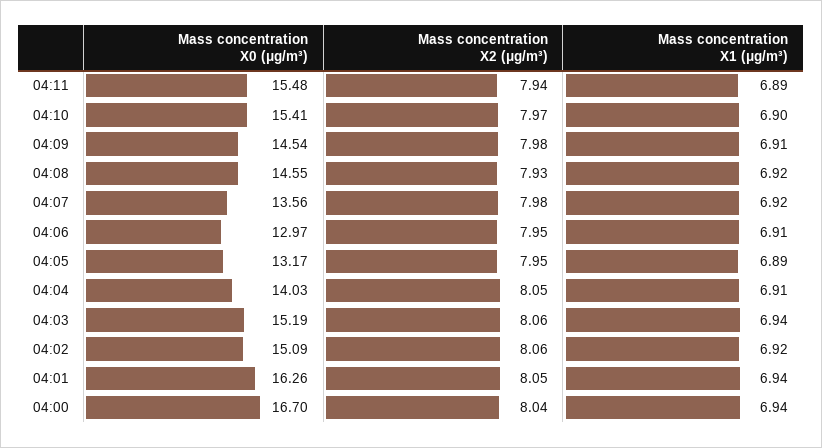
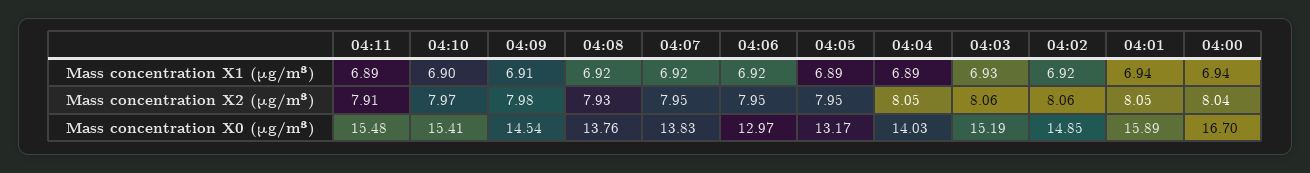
Mass concentration X2 (μg/m³), 04:11: 7.94 -> 7.91
Mass concentration X0 (μg/m³), 04:08: 14.55 -> 13.76
Mass concentration X0 (μg/m³), 04:07: 13.56 -> 13.83
Mass concentration X2 (μg/m³), 04:07: 7.98 -> 7.95
Mass concentration X1 (μg/m³), 04:06: 6.91 -> 6.92
Mass concentration X1 (μg/m³), 04:04: 6.91 -> 6.89
Mass concentration X1 (μg/m³), 04:03: 6.94 -> 6.93
Mass concentration X0 (μg/m³), 04:02: 15.09 -> 14.85
Mass concentration X0 (μg/m³), 04:01: 16.26 -> 15.89

